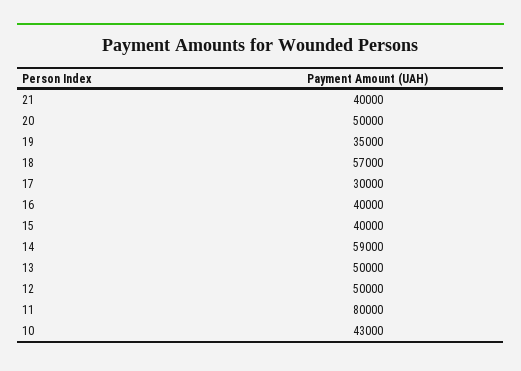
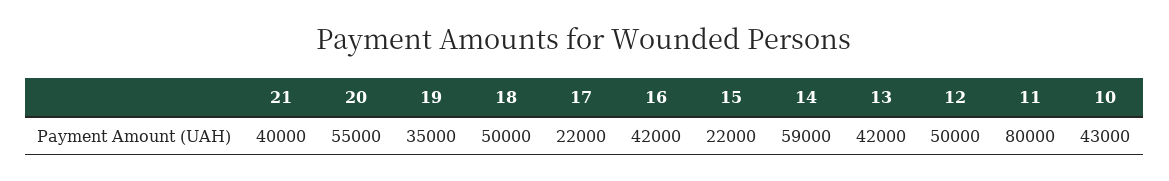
20: 50000 -> 55000
18: 57000 -> 50000
17: 30000 -> 22000
16: 40000 -> 42000
15: 40000 -> 22000
13: 50000 -> 42000

